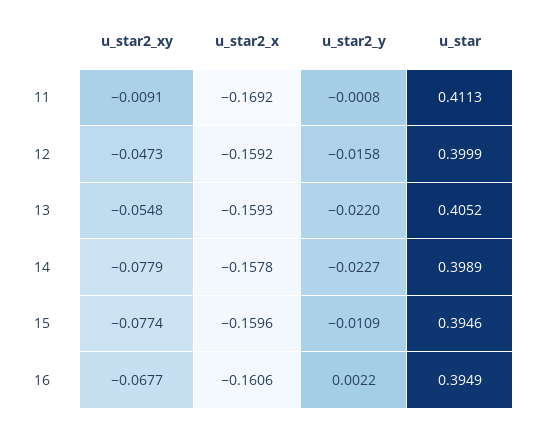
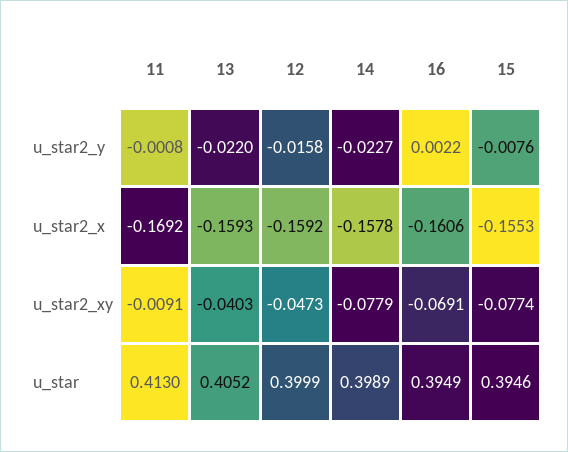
u_star, 11: 0.4113 -> 0.413
u_star2_xy, 13: -0.0548 -> -0.0403
u_star2_x, 15: -0.1596 -> -0.1553
u_star2_y, 15: -0.0109 -> -0.0076
u_star2_xy, 16: -0.0677 -> -0.0691

